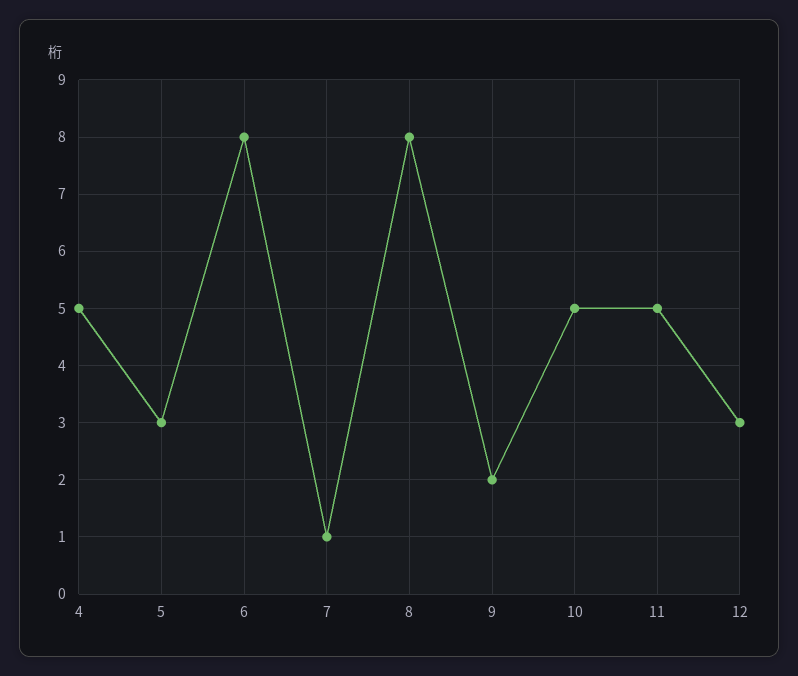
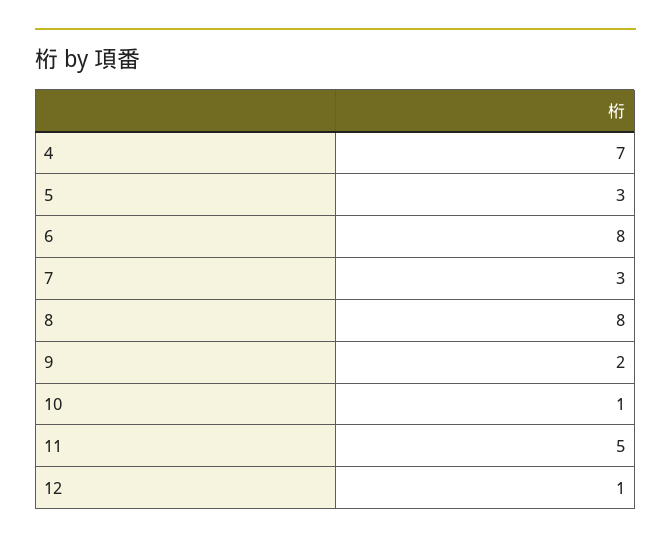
4: 5 -> 7
7: 1 -> 3
10: 5 -> 1
12: 3 -> 1

